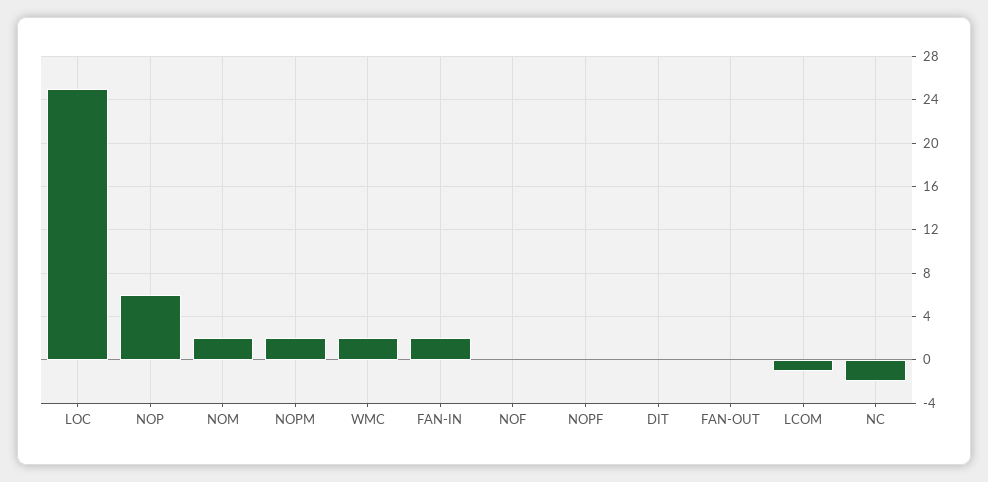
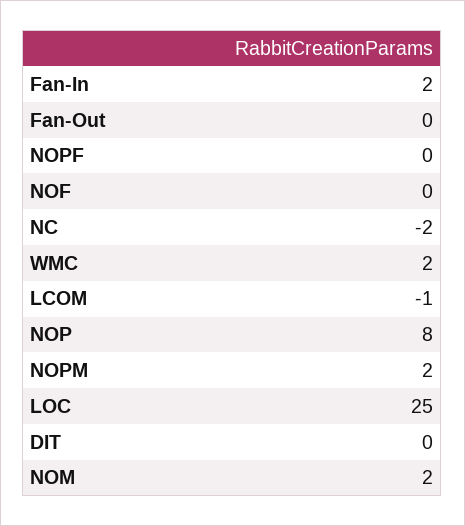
NOP: 6 -> 8

